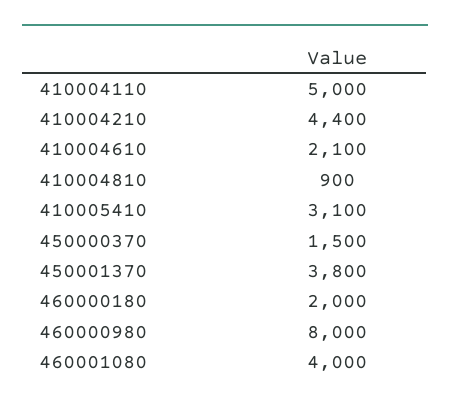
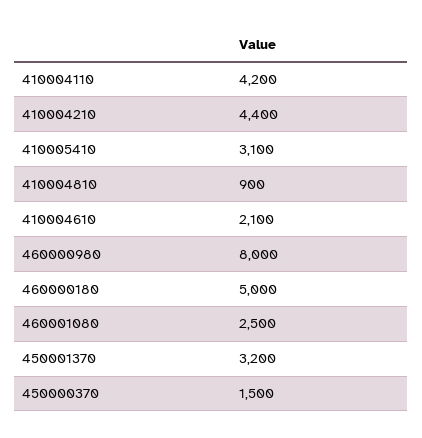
410004110: 5000 -> 4200
450001370: 3800 -> 3200
460000180: 2000 -> 5000
460001080: 4000 -> 2500

